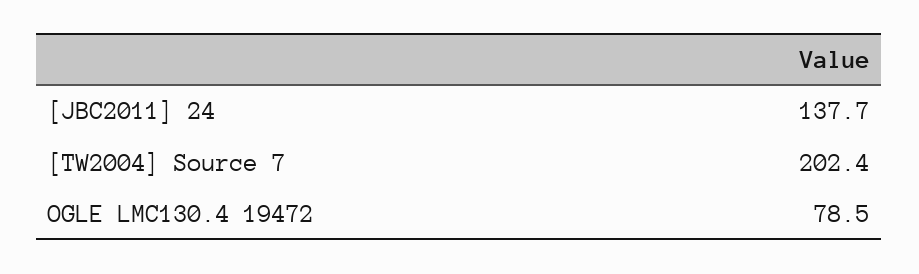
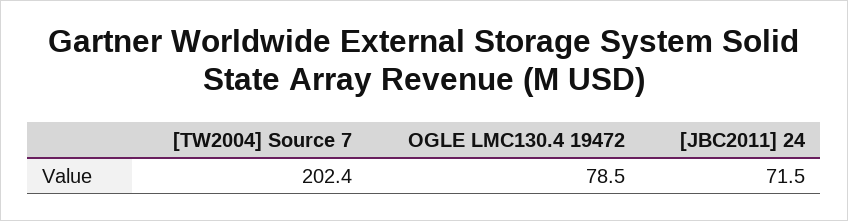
[JBC2011] 24: 137.7 -> 71.5

